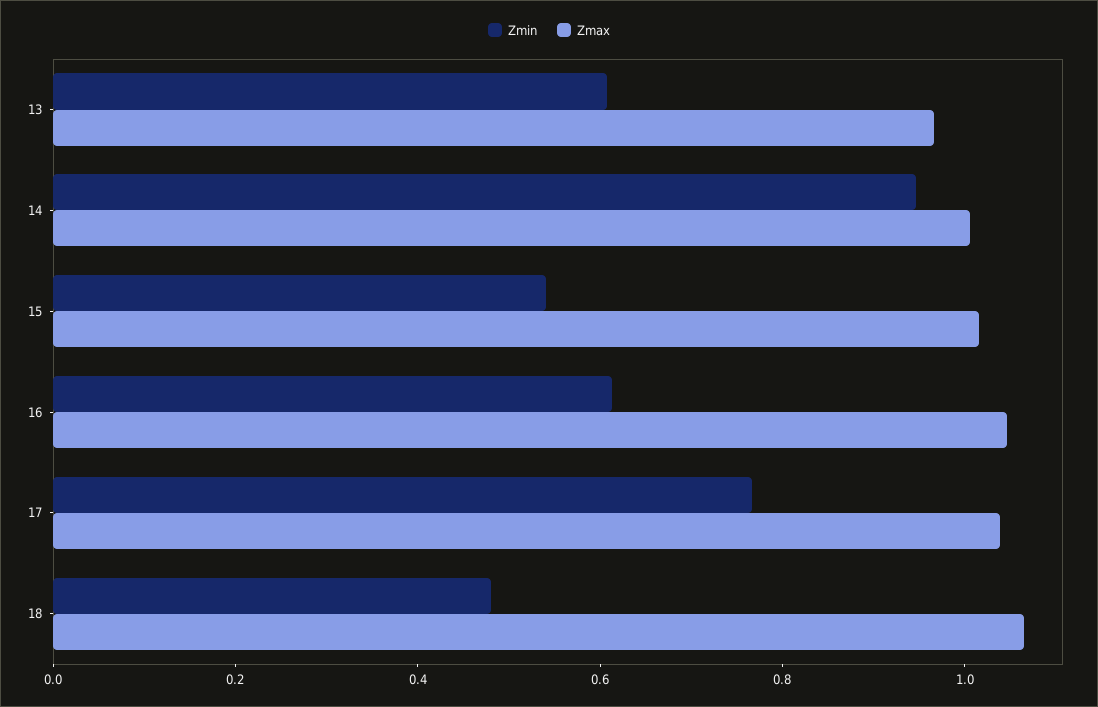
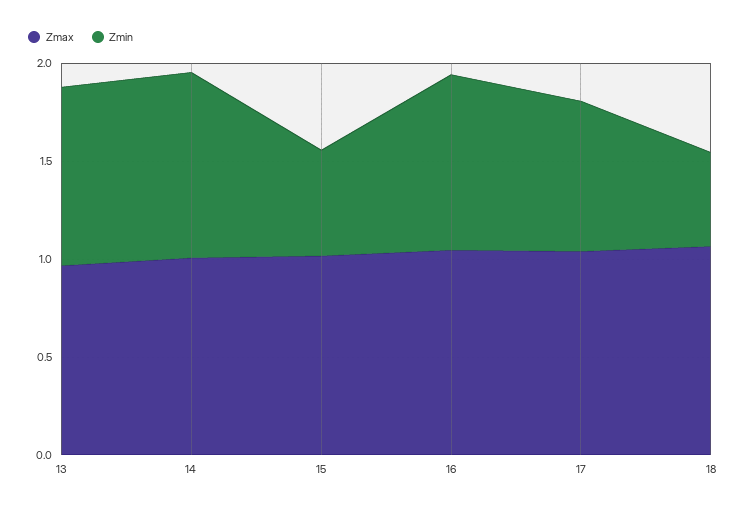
Zmin, 13: 0.6 -> 0.9
Zmin, 16: 0.6 -> 0.9

